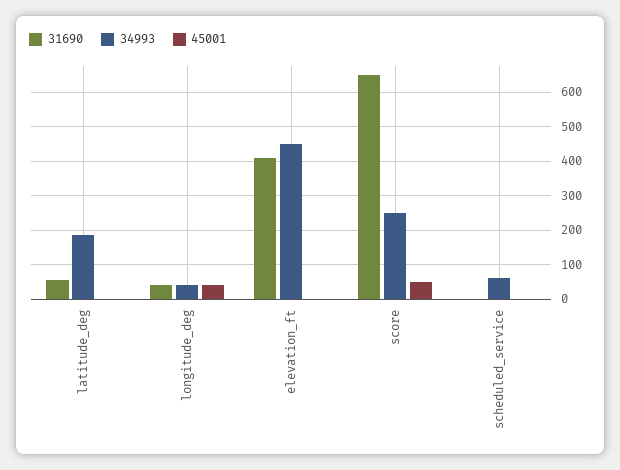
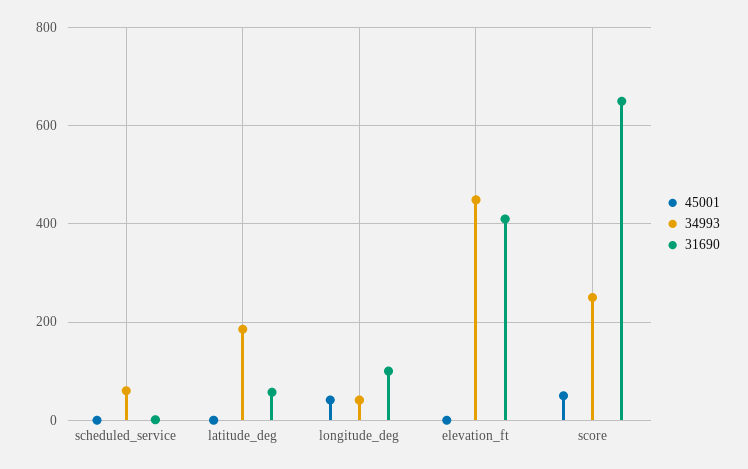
31690, longitude_deg: 40 -> 100

